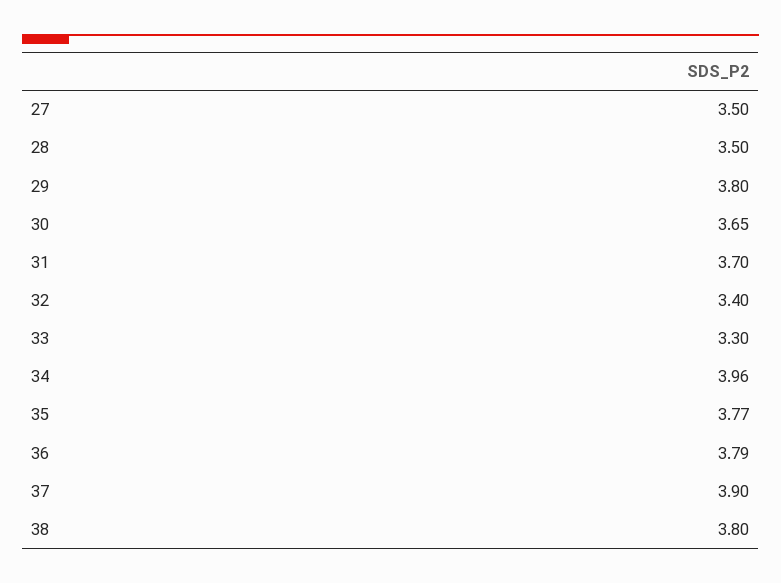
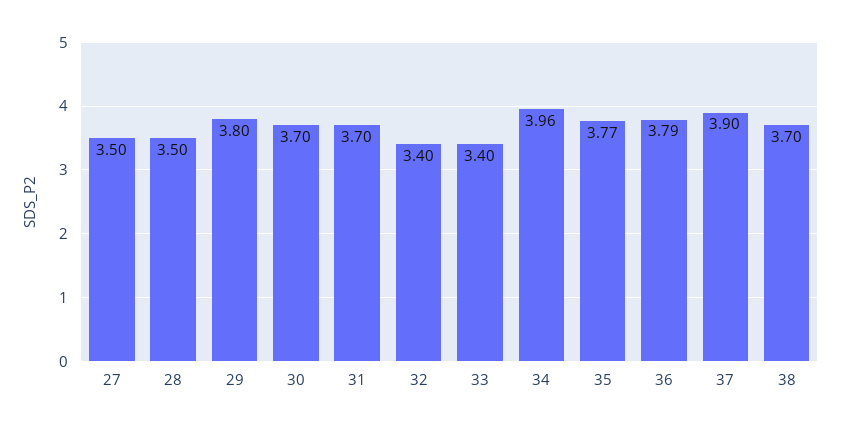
30: 3.65 -> 3.7
33: 3.3 -> 3.4
38: 3.8 -> 3.7

